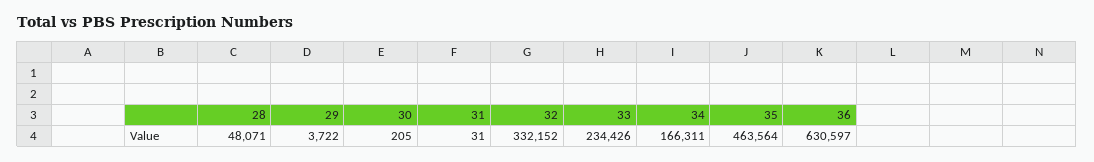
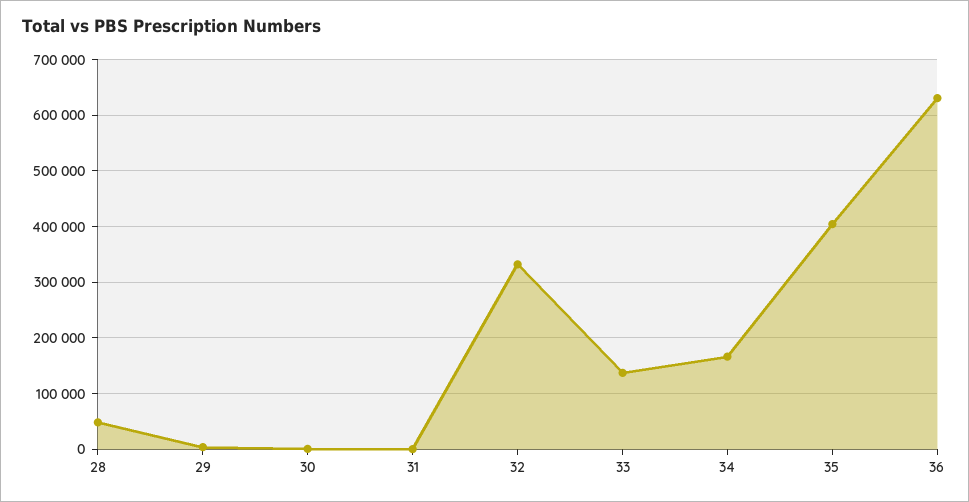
33: 234426 -> 140000
35: 463564 -> 400000

